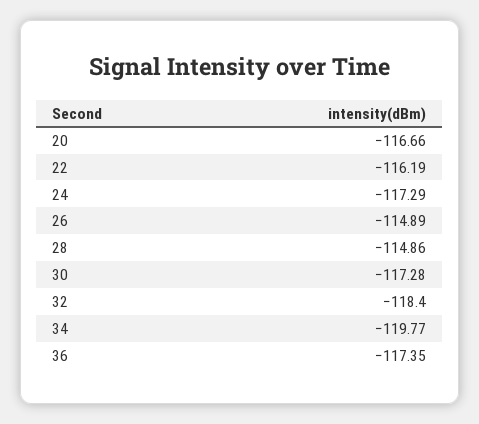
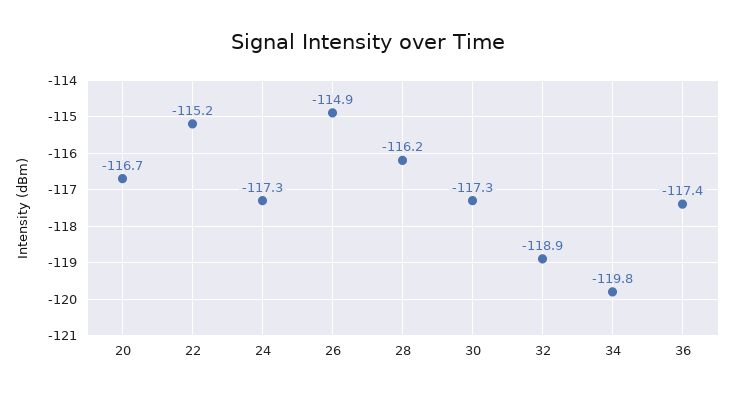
22: -116.19 -> -115.2
28: -114.86 -> -116.2
32: -118.4 -> -118.9

